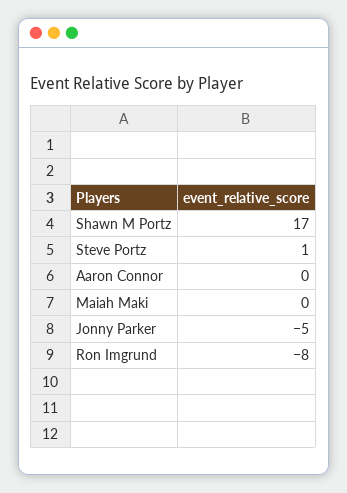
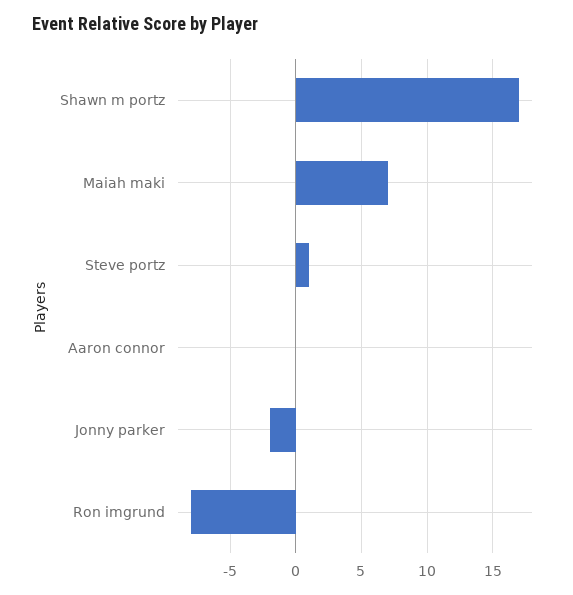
Maiah Maki: 0 -> 7
Jonny Parker: -5 -> -2

